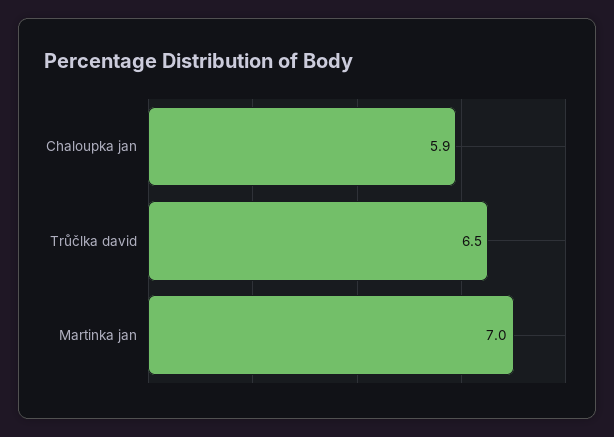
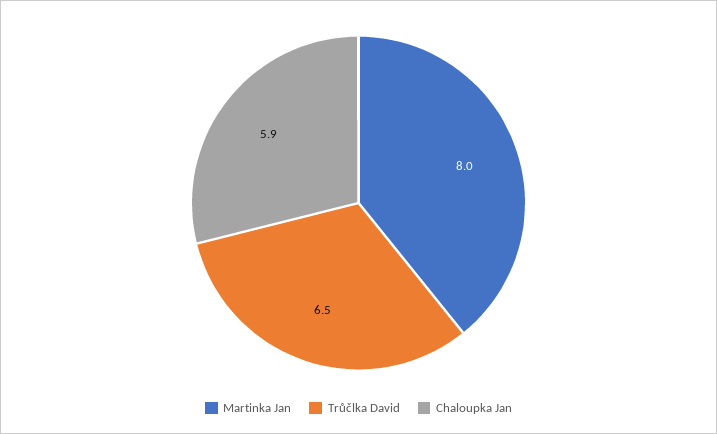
Martinka jan: 7 -> 8

